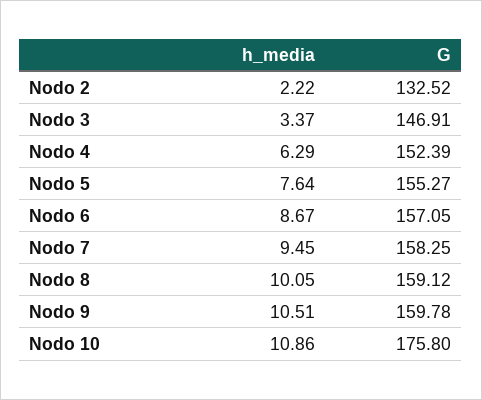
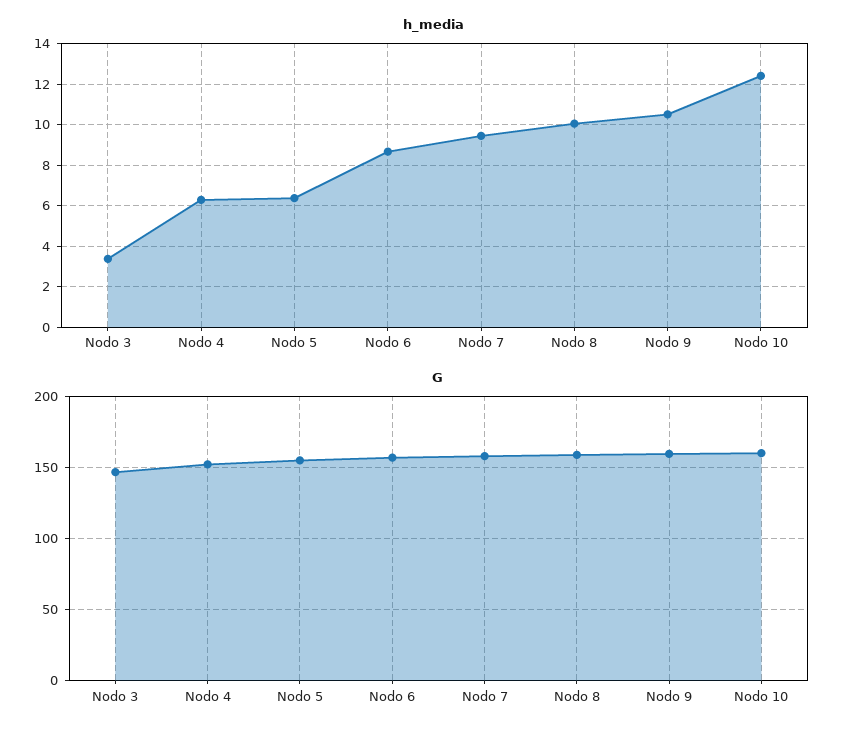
h_media, Nodo 2: 2.22 -> none
G, Nodo 2: 132.52 -> none
h_media, Nodo 5: 7.64 -> 6.5
h_media, Nodo 10: 10.86 -> 12.5
G, Nodo 10: 175.8 -> 160

